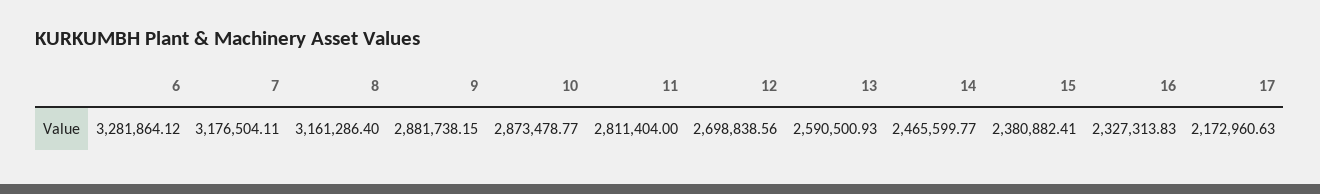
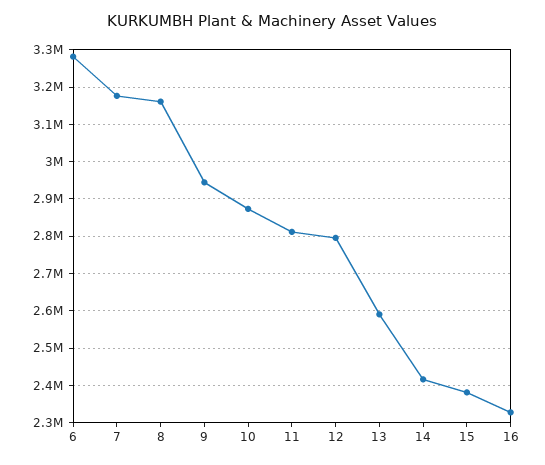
9: 2881738.15 -> 2940000
12: 2698838.56 -> 2800000
14: 2465599.77 -> 2420000
17: 2172960.63 -> none

